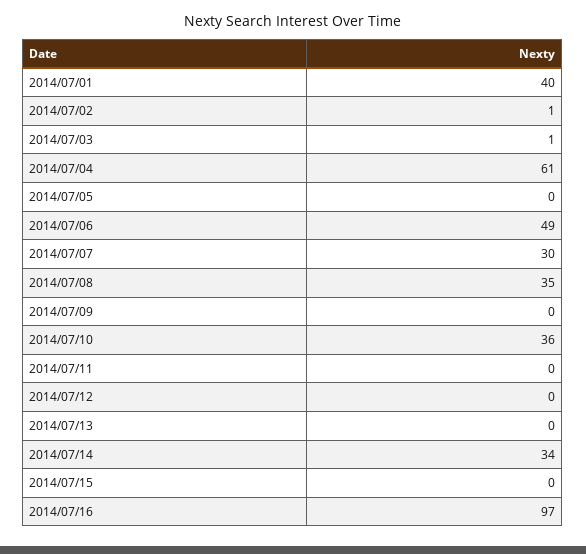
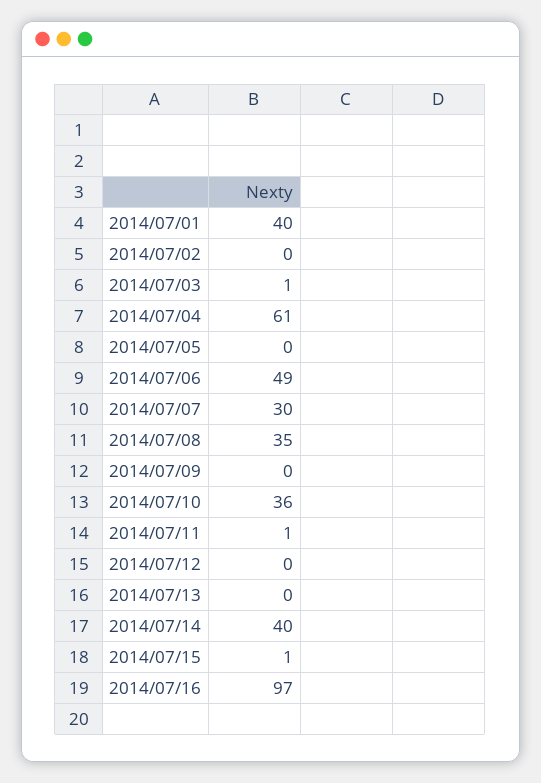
2014/07/02: 1 -> 0
2014/07/11: 0 -> 1
2014/07/14: 34 -> 40
2014/07/15: 0 -> 1

